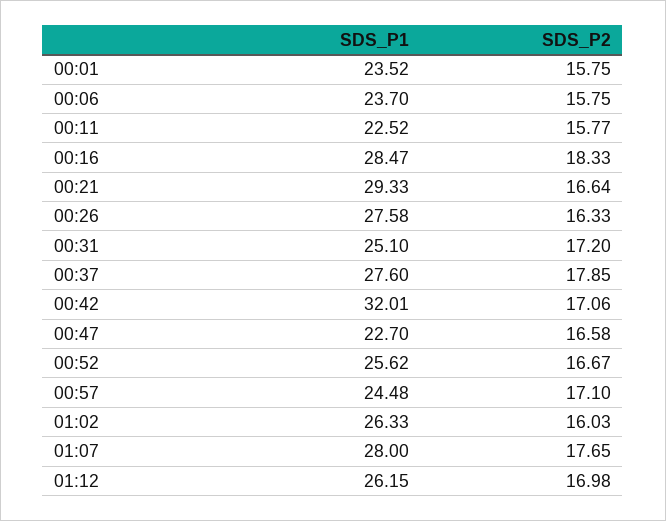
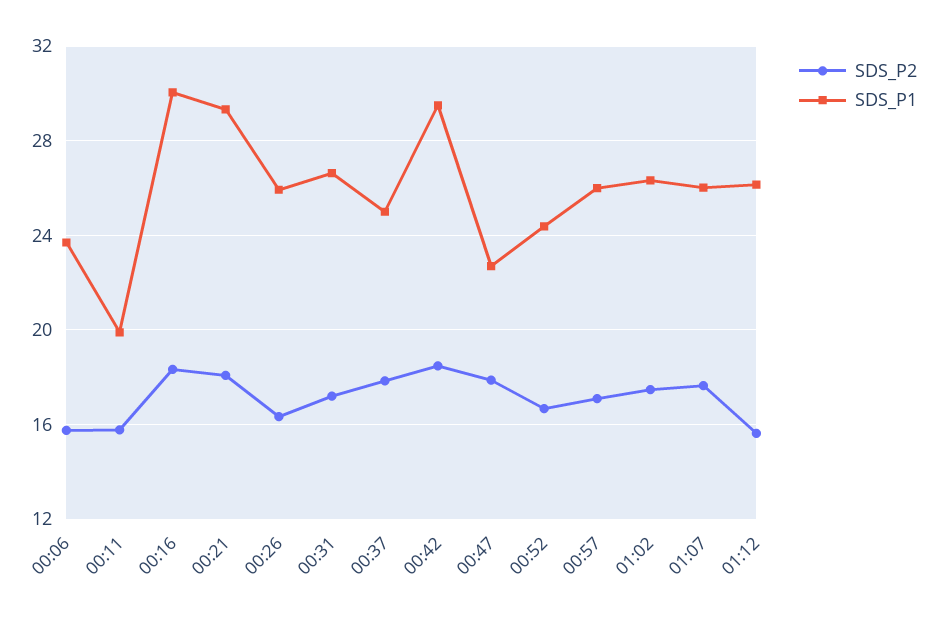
SDS_P1, 00:01: 23.52 -> none
SDS_P2, 00:01: 15.75 -> none
SDS_P1, 00:11: 22.52 -> 20
SDS_P1, 00:16: 28.47 -> 30
SDS_P2, 00:21: 16.64 -> 18
SDS_P1, 00:26: 27.58 -> 26
SDS_P1, 00:31: 25.1 -> 26.5
SDS_P1, 00:37: 27.6 -> 25
SDS_P1, 00:42: 32.01 -> 29.5
SDS_P2, 00:42: 17.06 -> 18.5
SDS_P2, 00:47: 16.58 -> 18
SDS_P1, 00:52: 25.62 -> 24.5
SDS_P1, 00:57: 24.48 -> 26
SDS_P2, 01:02: 16.03 -> 17.5
SDS_P1, 01:07: 28 -> 26
SDS_P2, 01:12: 16.98 -> 15.5

